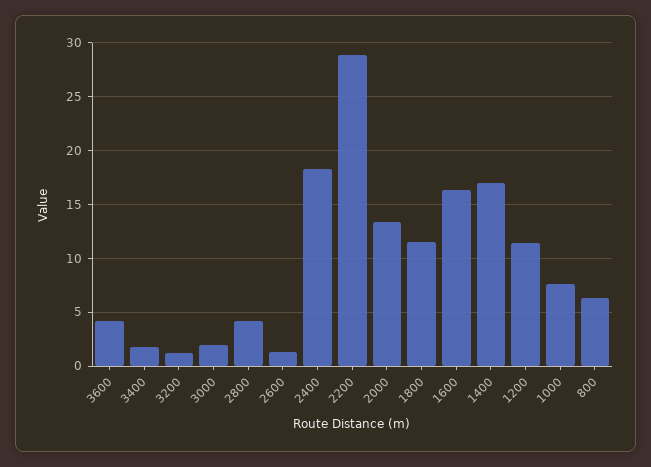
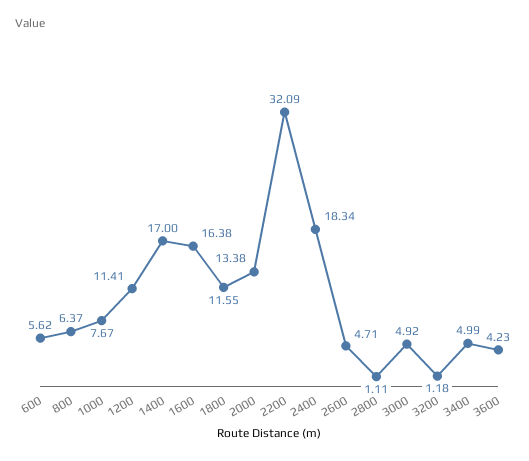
3400: 2 -> 4.99
3000: 2 -> 4.92
2800: 4 -> 1.11
2600: 1 -> 4.71
2200: 29 -> 32.09
600: none -> 5.62

